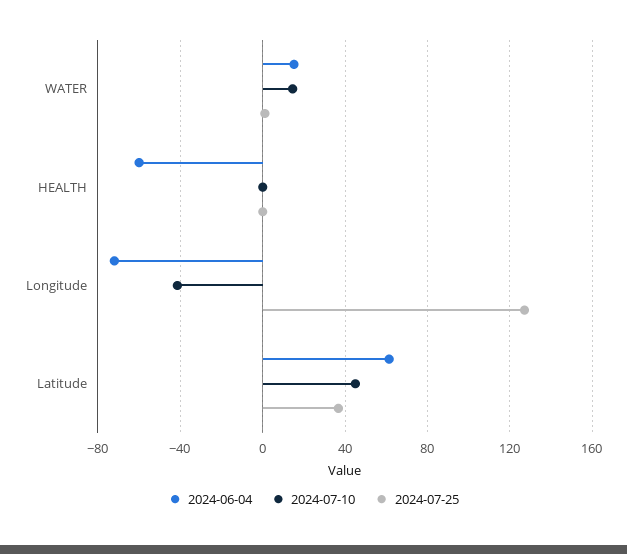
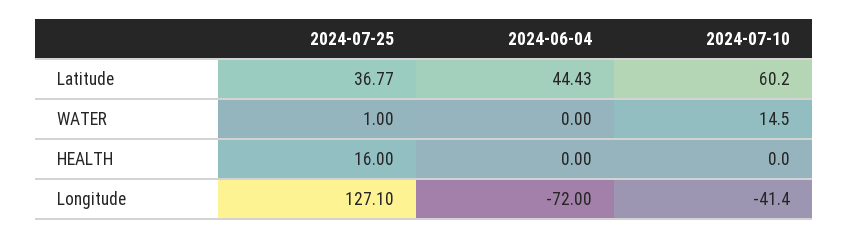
2024-06-04, WATER: 15 -> 0
2024-06-04, HEALTH: -60 -> 0
2024-07-25, HEALTH: 0 -> 16
2024-06-04, Latitude: 60 -> 44.43
2024-07-10, Latitude: 45 -> 60.2

